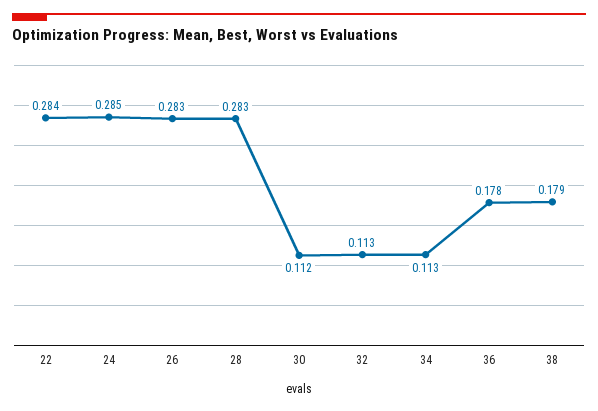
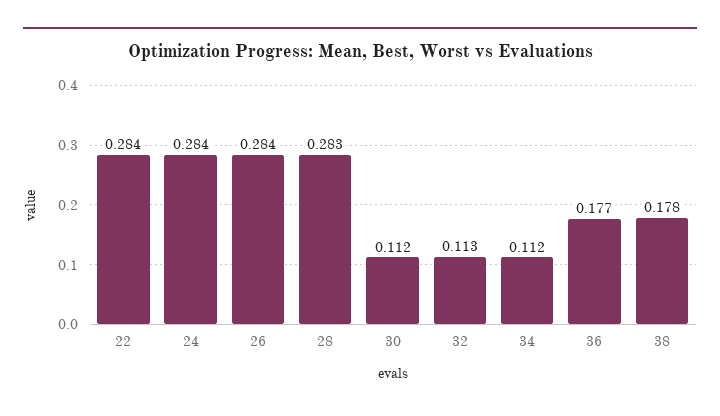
24: 0.285 -> 0.284
26: 0.283 -> 0.284
34: 0.113 -> 0.112
36: 0.178 -> 0.177
38: 0.179 -> 0.178

